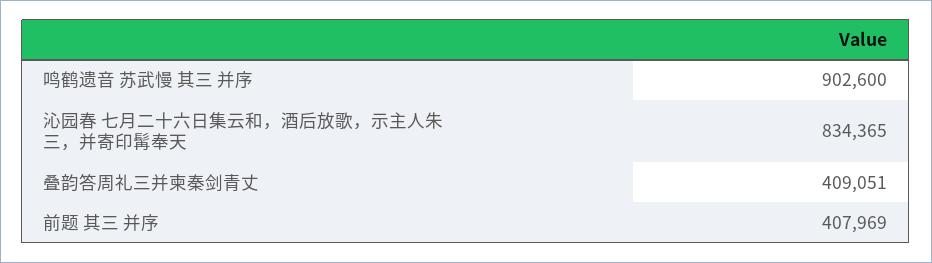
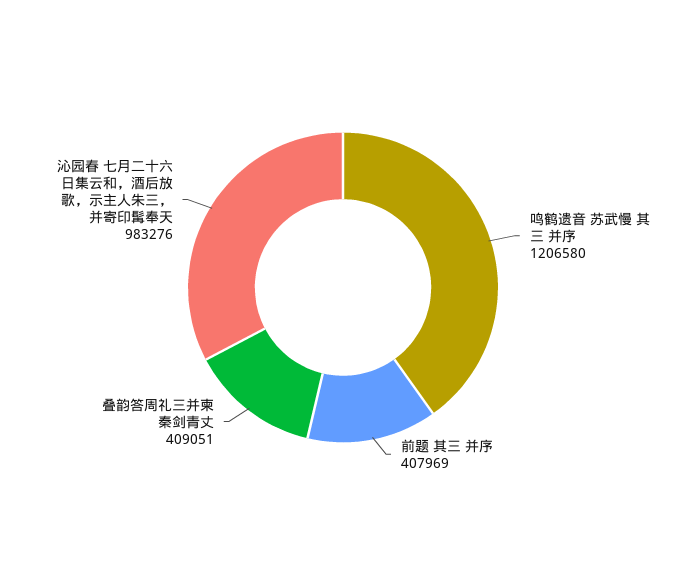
鸣鹤遗音 苏武慢 其三 并序: 902600 -> 1206580
沁园春 七月二十六日集云和，酒后放歌，示主人朱三，并寄印髯奉天: 834365 -> 983276

